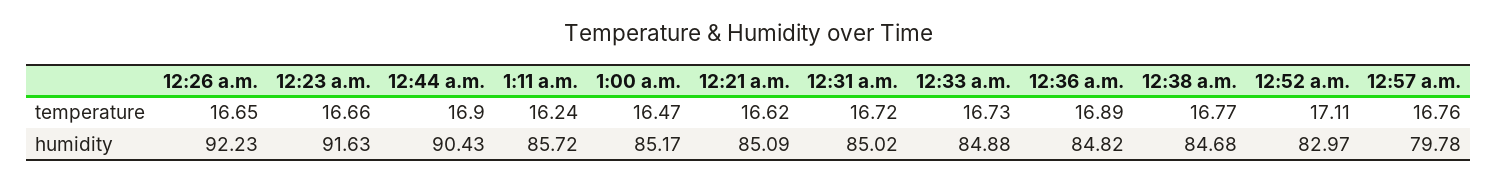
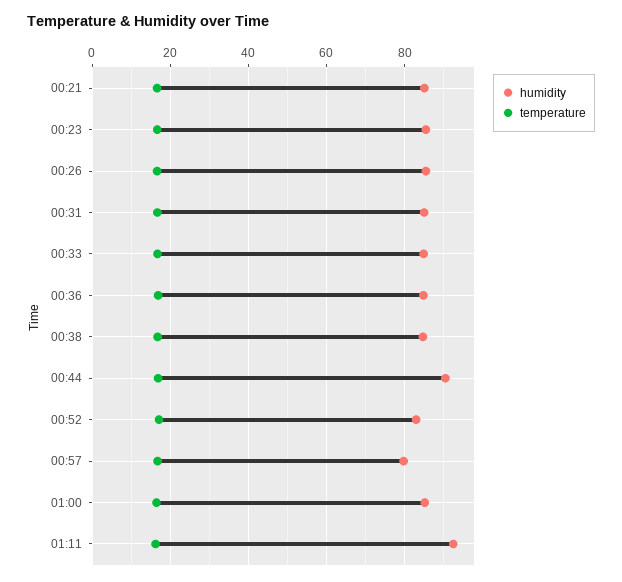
humidity, 12:26 a.m.: 92.23 -> 86
humidity, 12:23 a.m.: 91.63 -> 86
humidity, 1:11 a.m.: 85.72 -> 92

